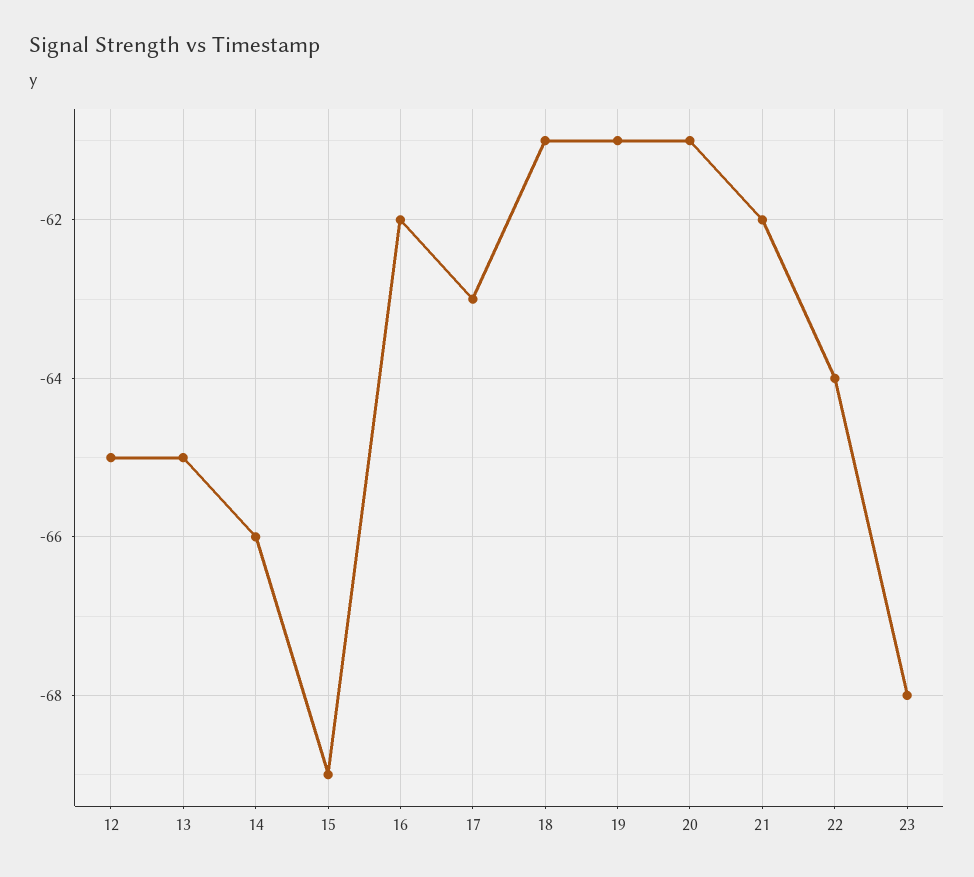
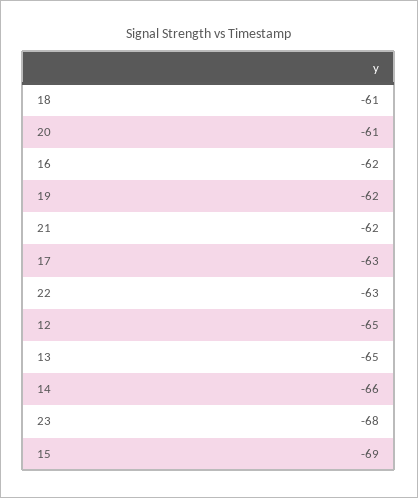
19: -61 -> -62
22: -64 -> -63

